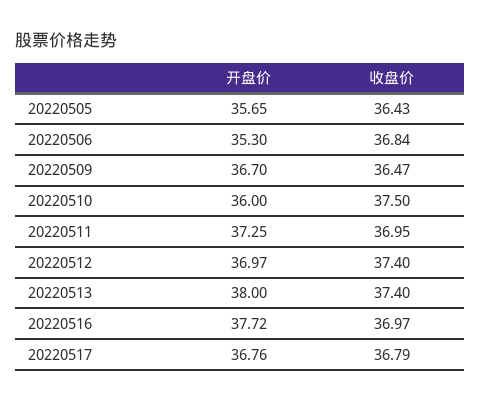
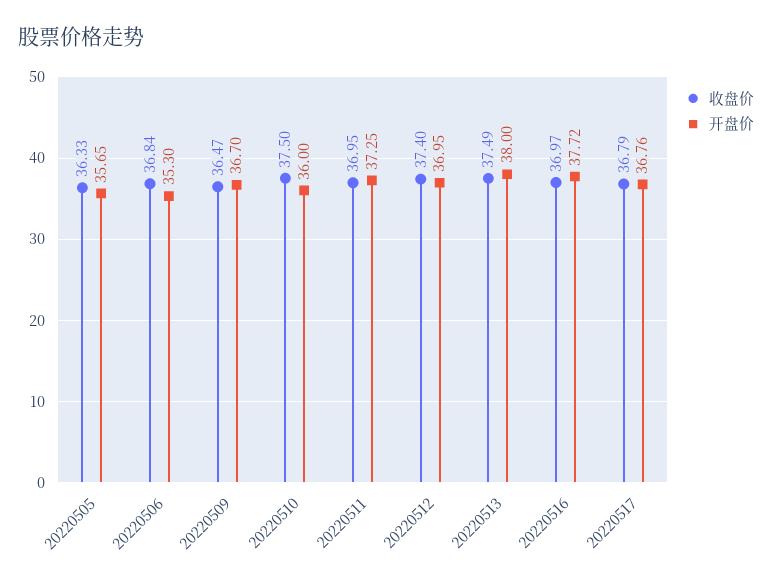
收盘价, 20220505: 36.43 -> 36.33
开盘价, 20220512: 36.97 -> 36.95
收盘价, 20220513: 37.4 -> 37.49

